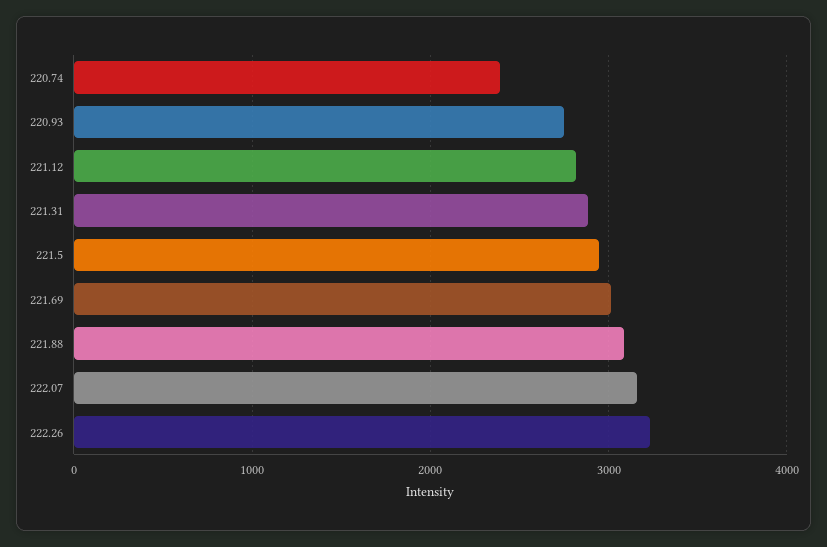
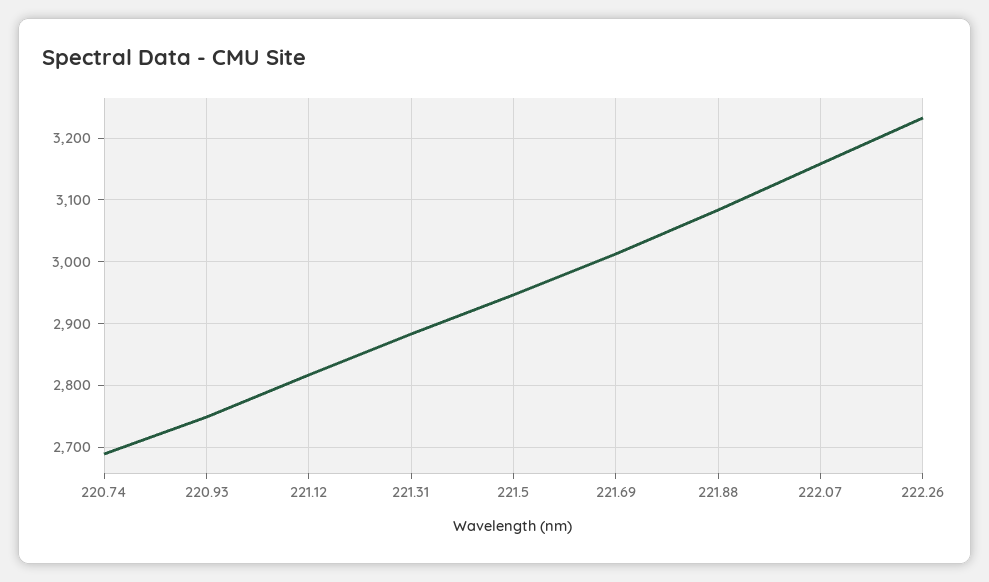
220.74: 2400 -> 2690

